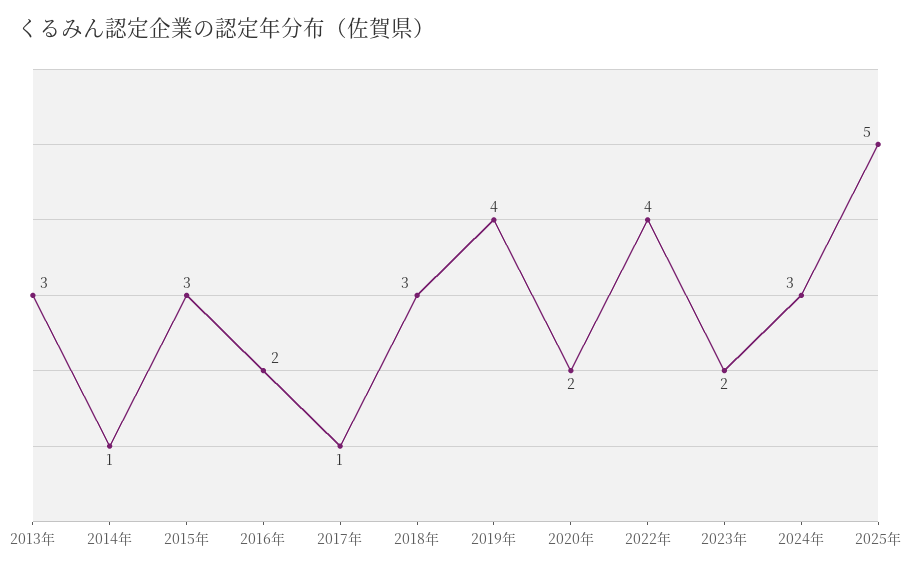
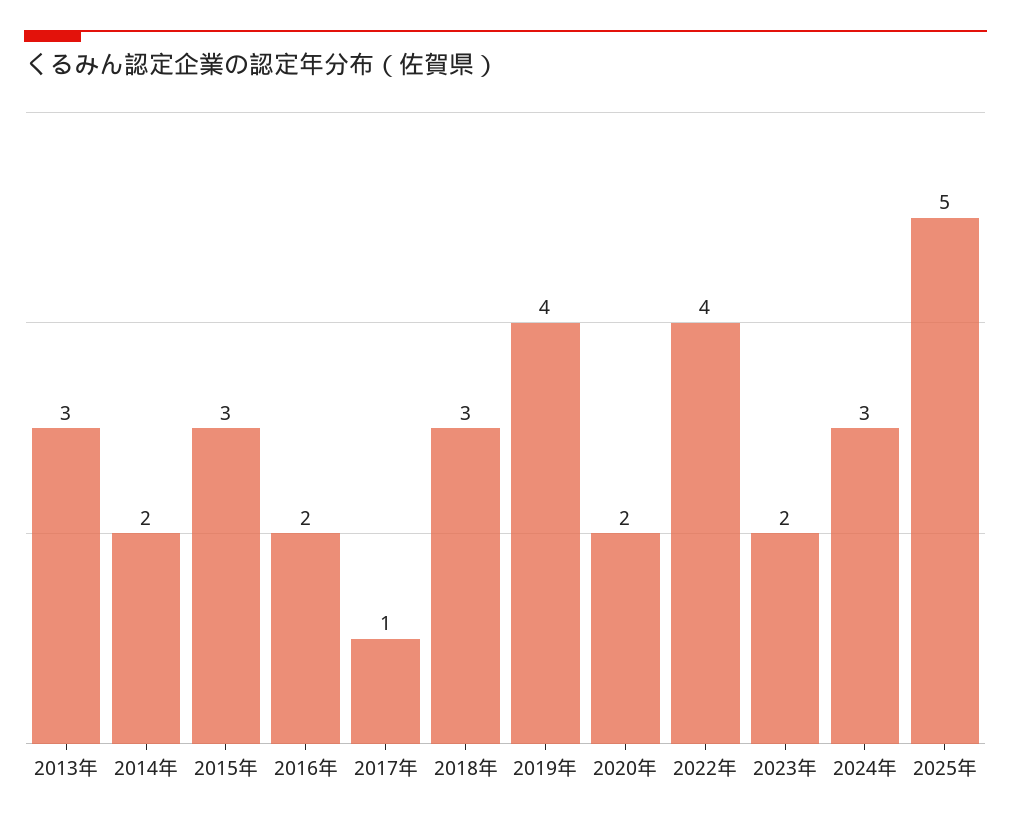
2014年: 1 -> 2

